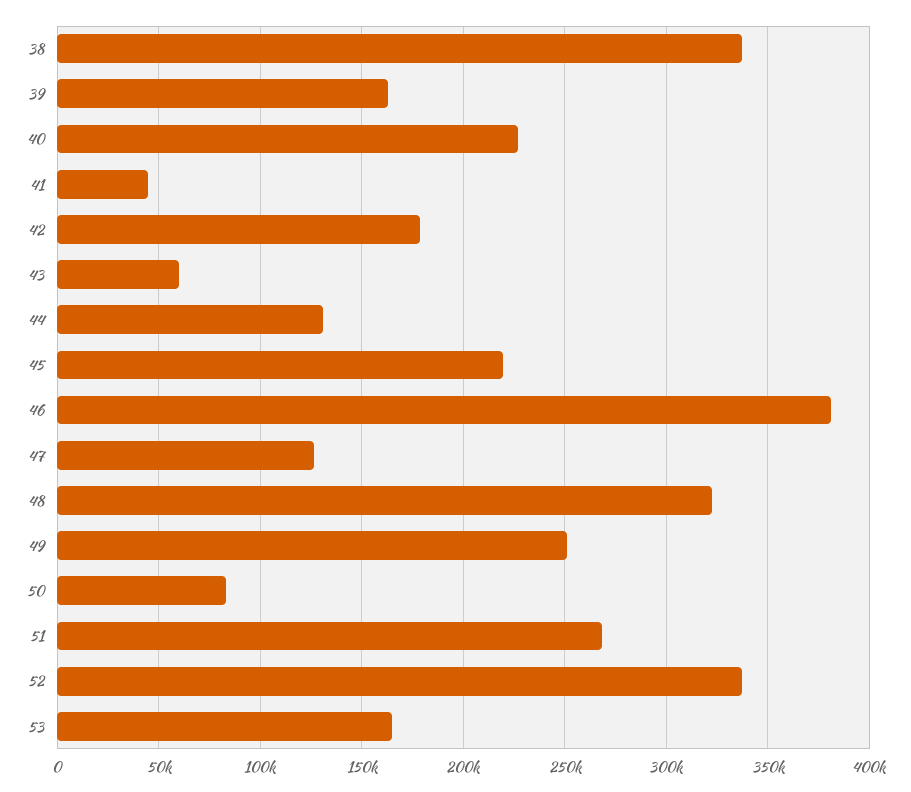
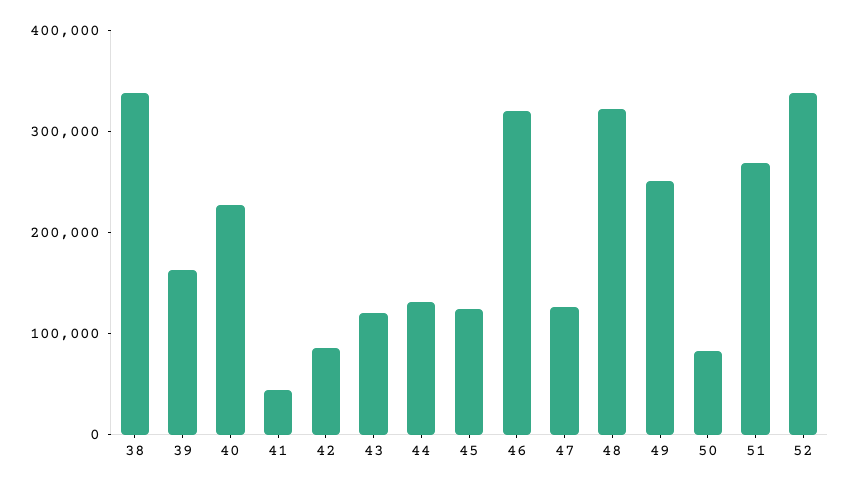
42: 180000 -> 80000
43: 60000 -> 120000
45: 220000 -> 120000
46: 380000 -> 320000
53: 165000 -> none

